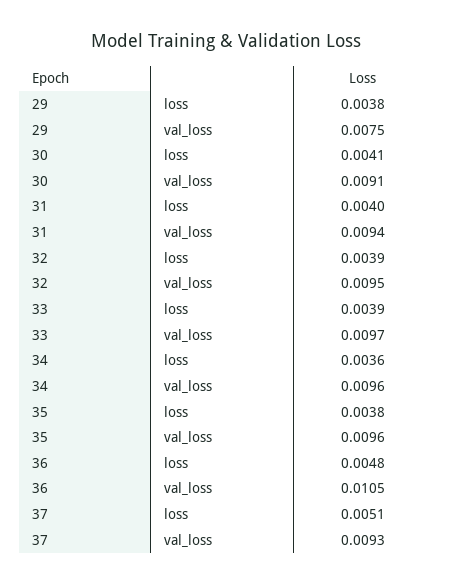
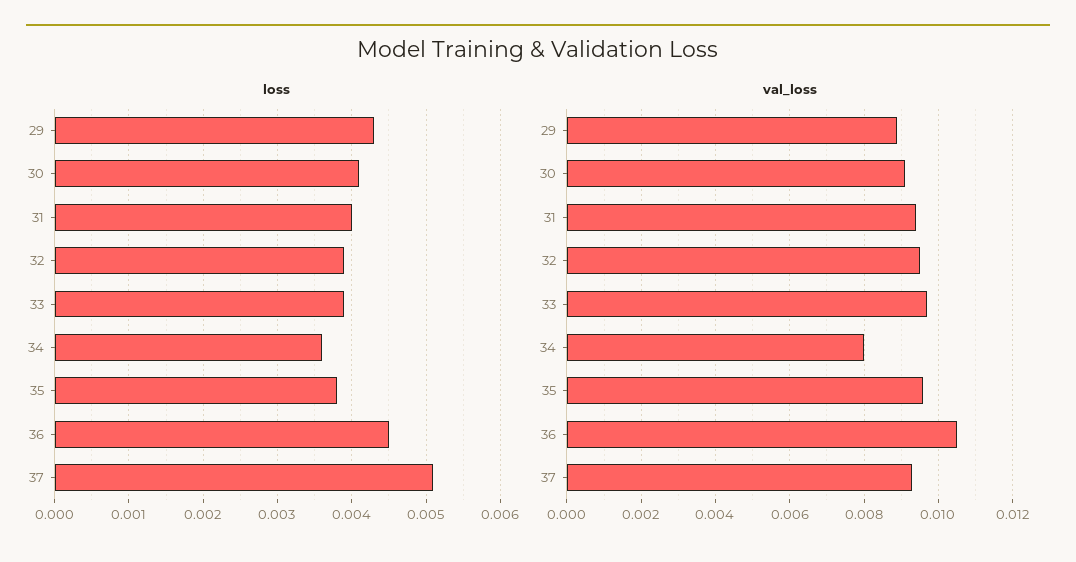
loss, 29: 0.0038 -> 0.0043
val_loss, 29: 0.0075 -> 0.009
val_loss, 34: 0.0096 -> 0.008
loss, 36: 0.0048 -> 0.0045

